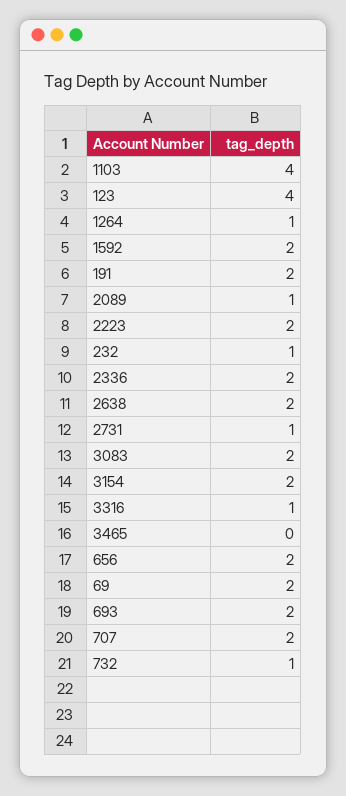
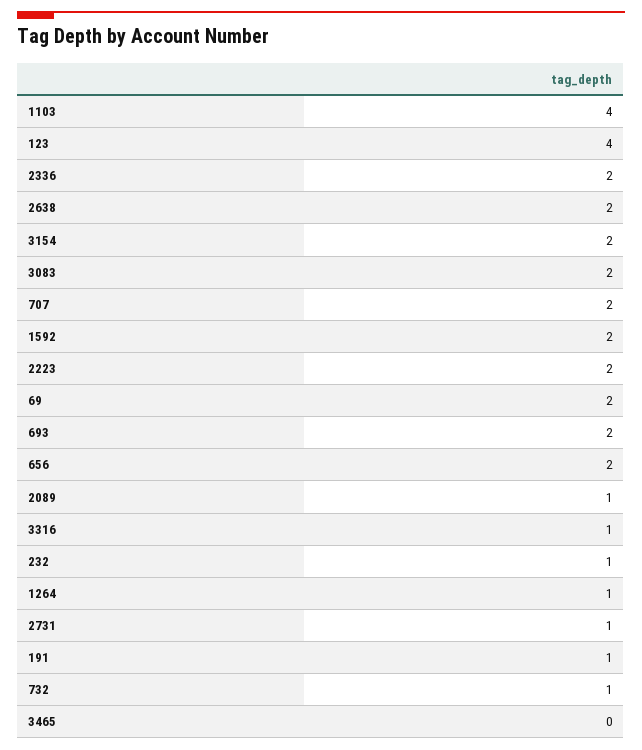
191: 2 -> 1

